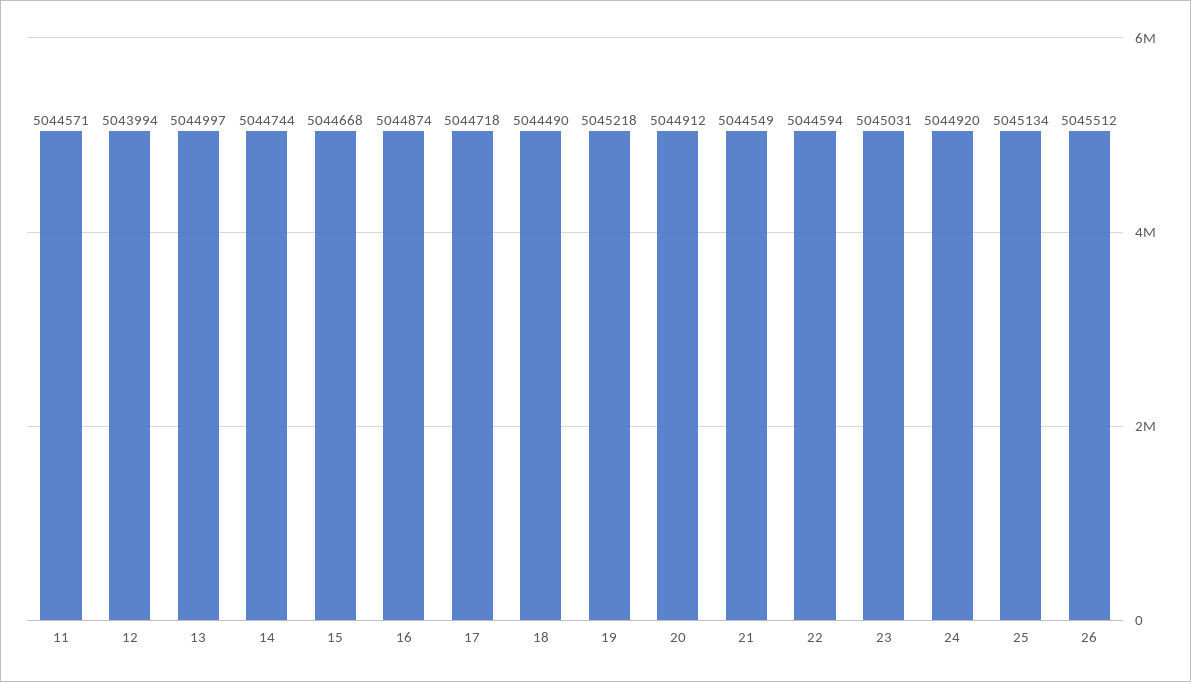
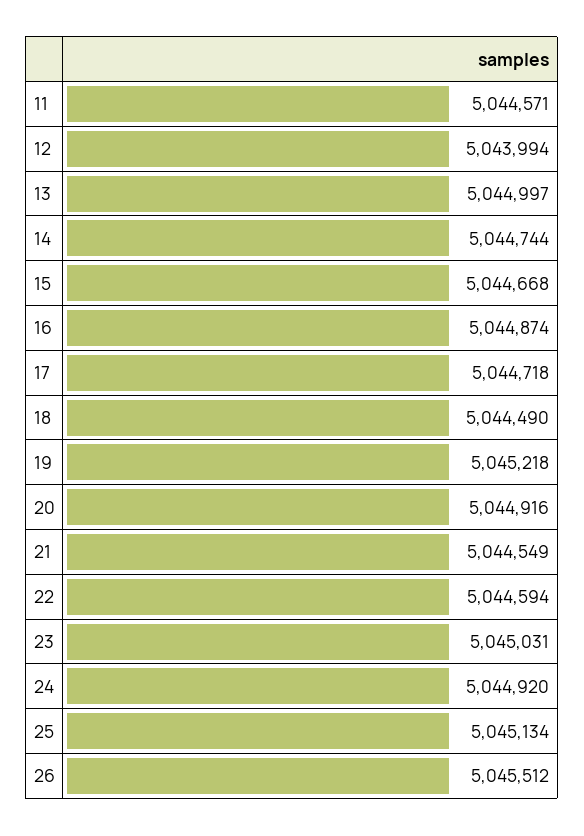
20: 5044912 -> 5044916

